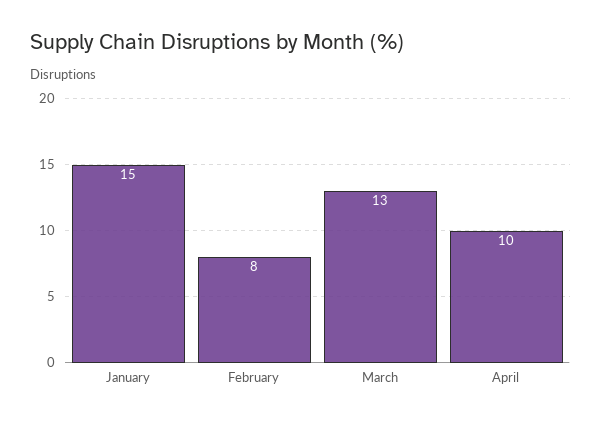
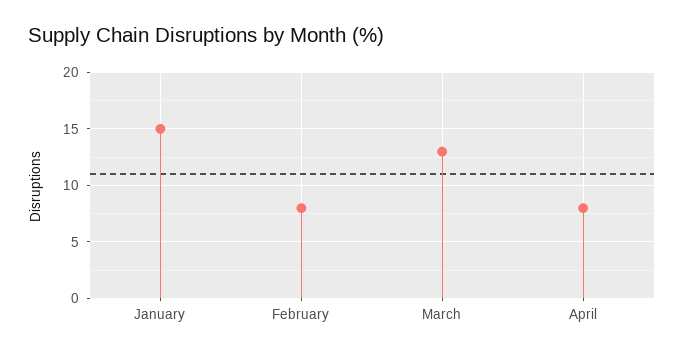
April: 10 -> 8

